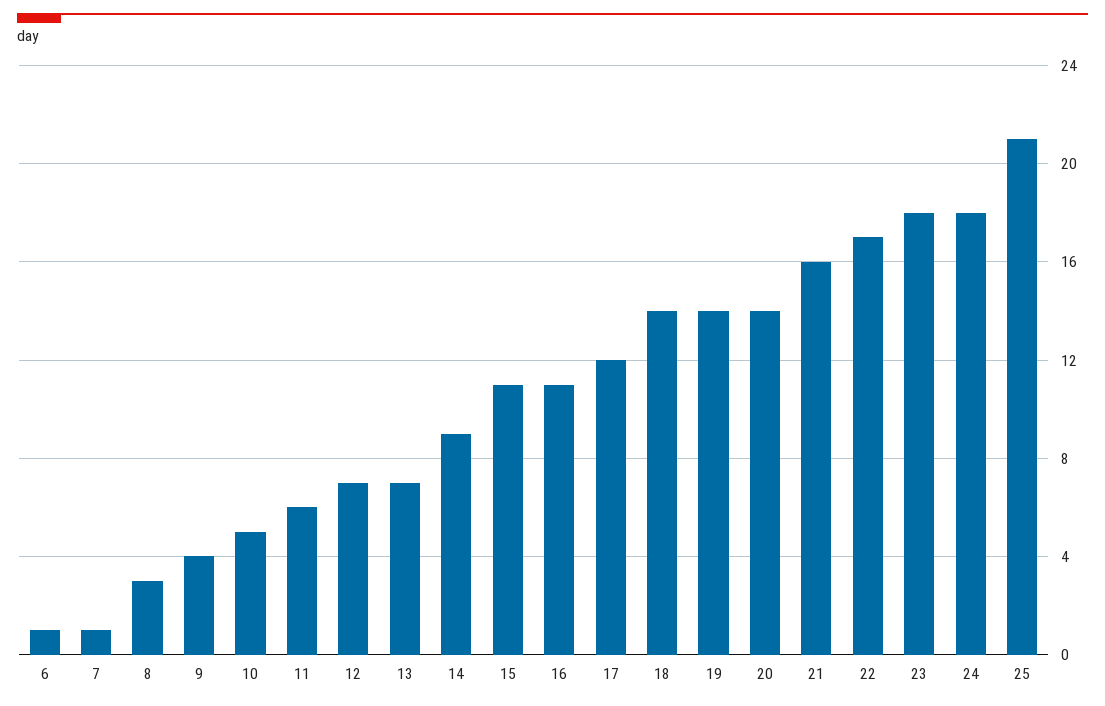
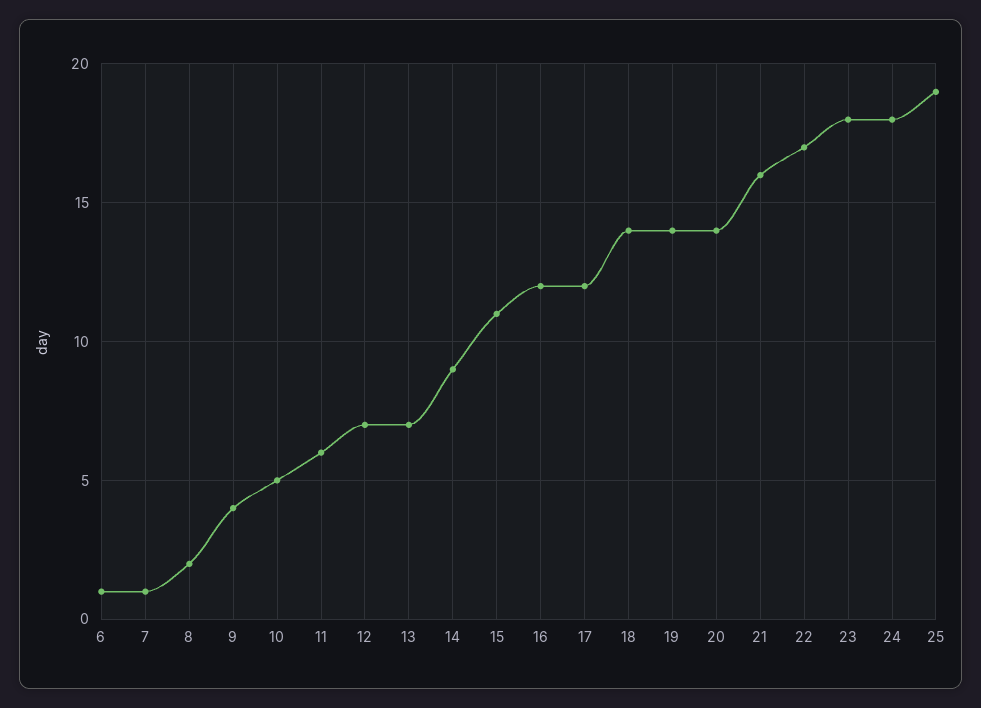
8: 3 -> 2
16: 11 -> 12
25: 21 -> 19

